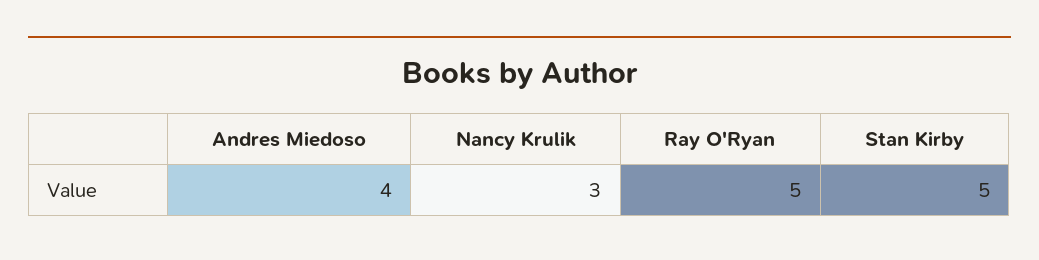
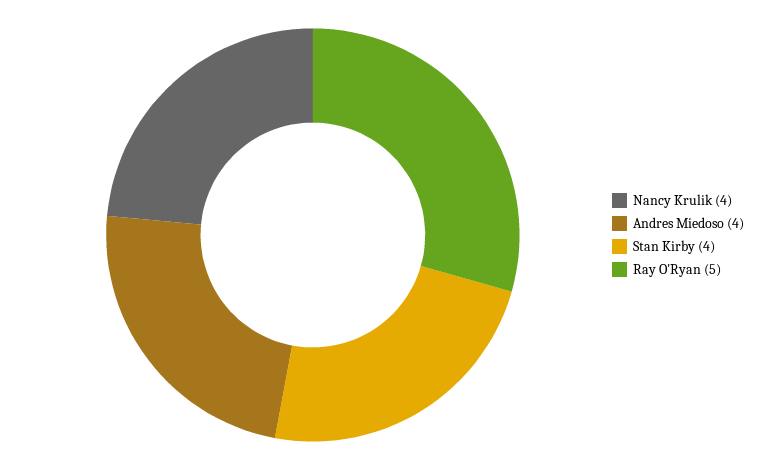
Nancy Krulik: 3 -> 4
Stan Kirby: 5 -> 4

